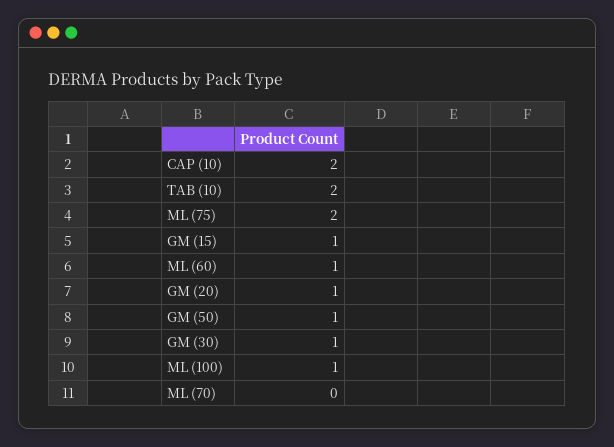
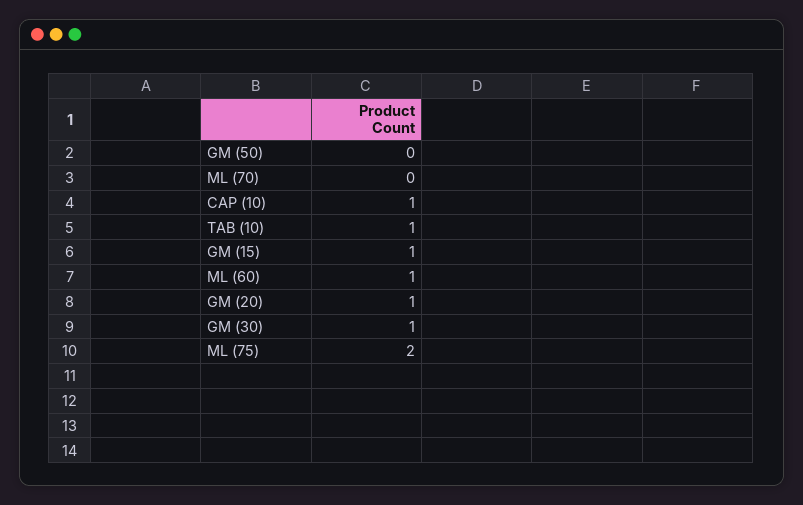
CAP (10): 2 -> 1
TAB (10): 2 -> 1
GM (50): 1 -> 0
ML (100): 1 -> none

